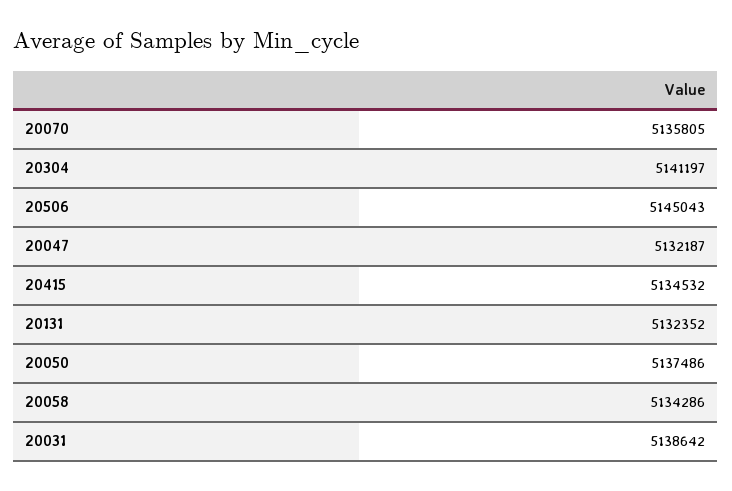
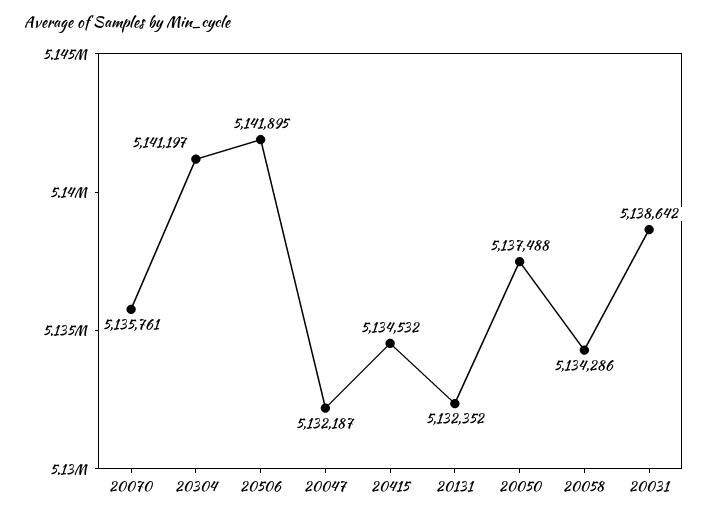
20070: 5135805 -> 5135761
20506: 5145043 -> 5141895
20050: 5137486 -> 5137488

